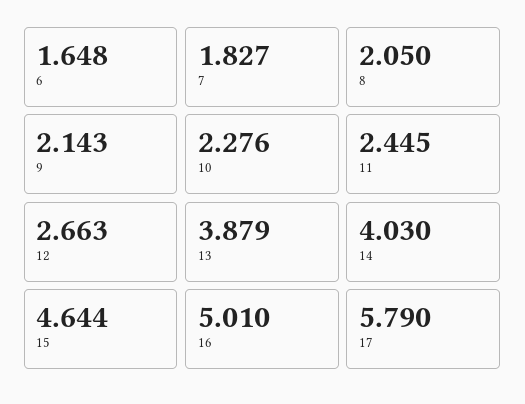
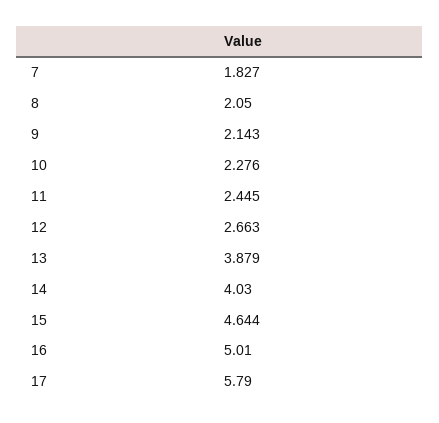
6: 1.648 -> none

